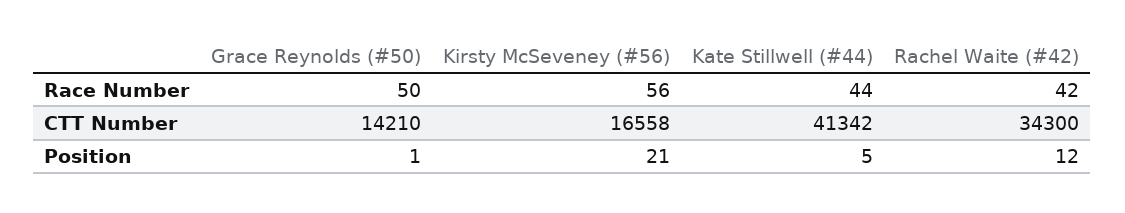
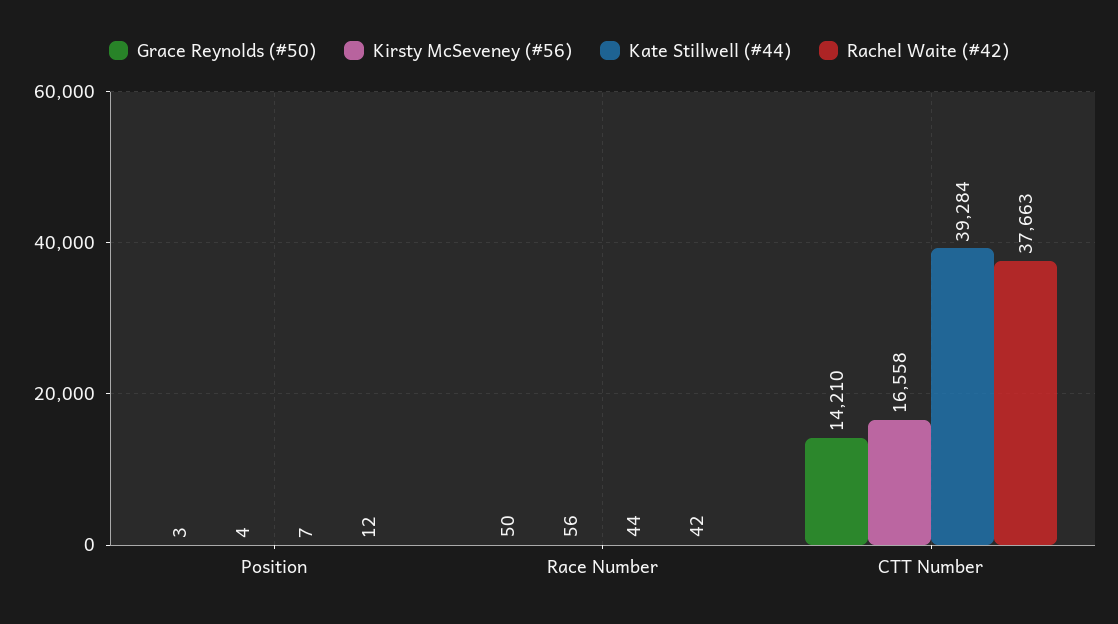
Kate Stillwell (#44), CTT Number: 41342 -> 39284
Rachel Waite (#42), CTT Number: 34300 -> 37663
Grace Reynolds (#50), Position: 1 -> 3
Kirsty McSeveney (#56), Position: 21 -> 4
Kate Stillwell (#44), Position: 5 -> 7

